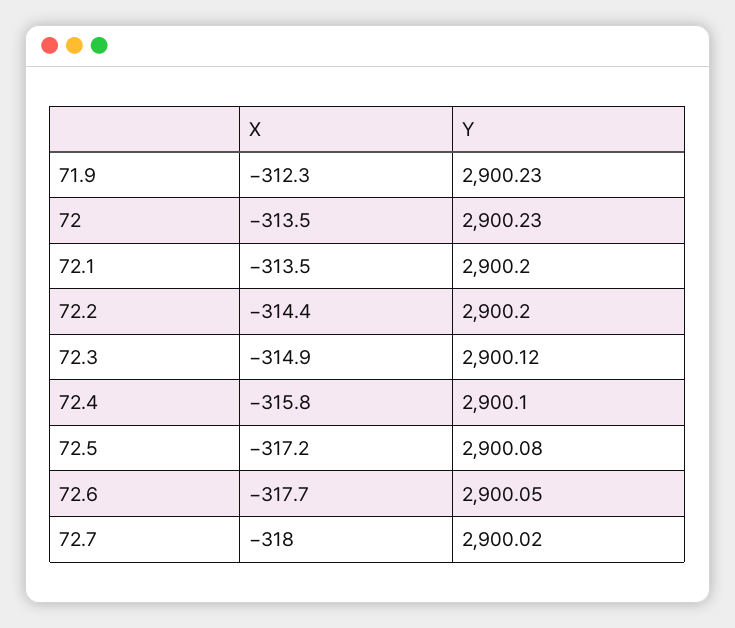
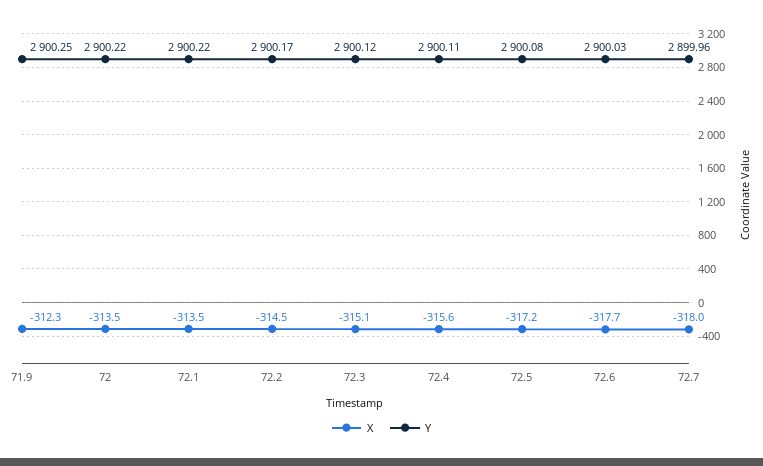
Y, 71.9: 2900.23 -> 2900.25
Y, 72: 2900.23 -> 2900.22
Y, 72.1: 2900.2 -> 2900.22
X, 72.2: -314.4 -> -314.5
Y, 72.2: 2900.2 -> 2900.17
X, 72.3: -314.9 -> -315.1
X, 72.4: -315.8 -> -315.6
Y, 72.4: 2900.1 -> 2900.11
Y, 72.6: 2900.05 -> 2900.03
Y, 72.7: 2900.02 -> 2899.96

